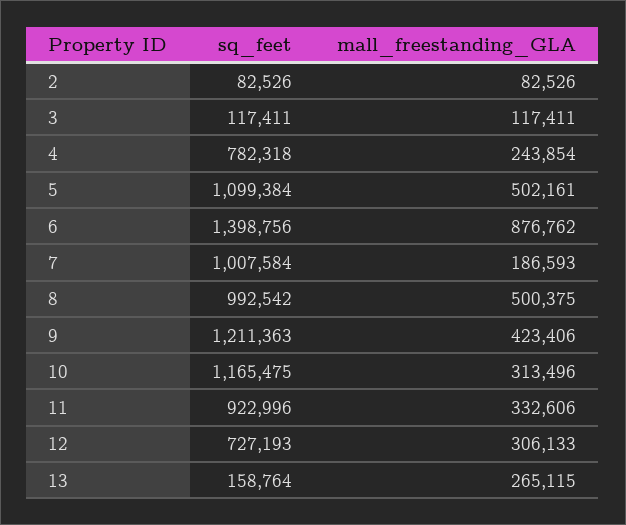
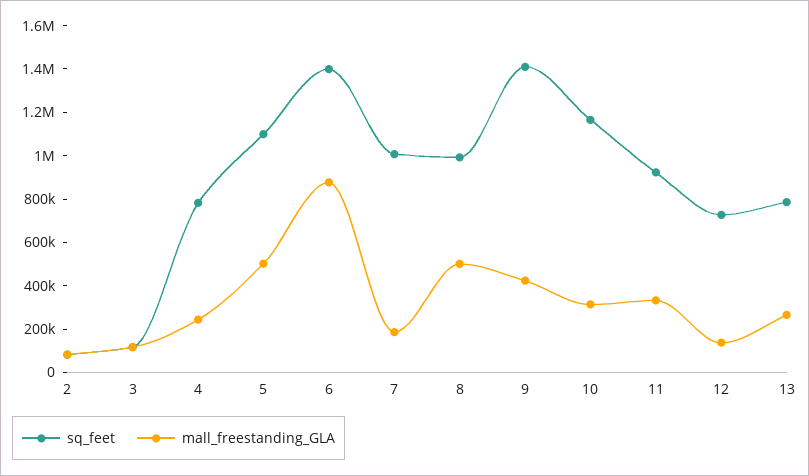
sq_feet, 9: 1211363 -> 1400000
mall_freestanding_GLA, 12: 306133 -> 150000
sq_feet, 13: 158764 -> 800000

